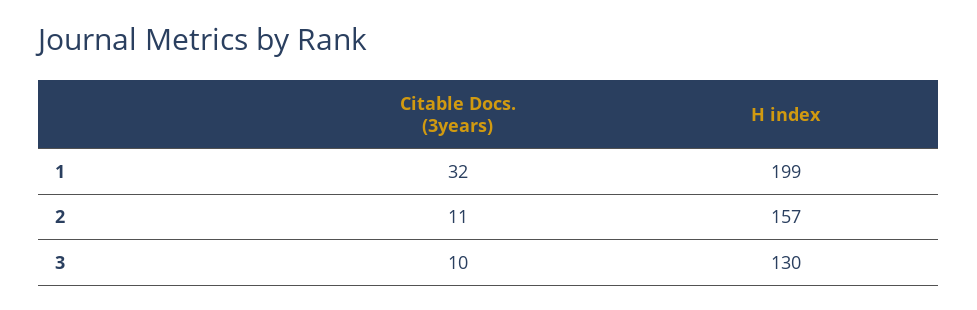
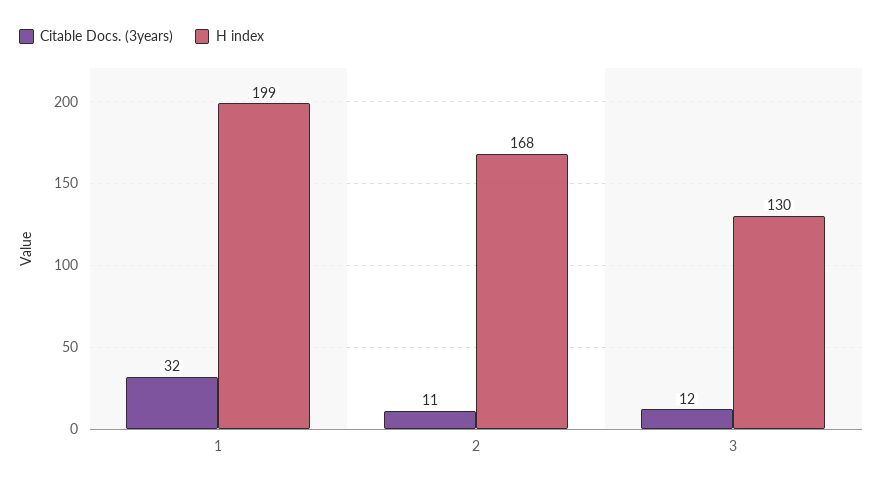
H index, 2: 157 -> 168
Citable Docs. (3years), 3: 10 -> 12

